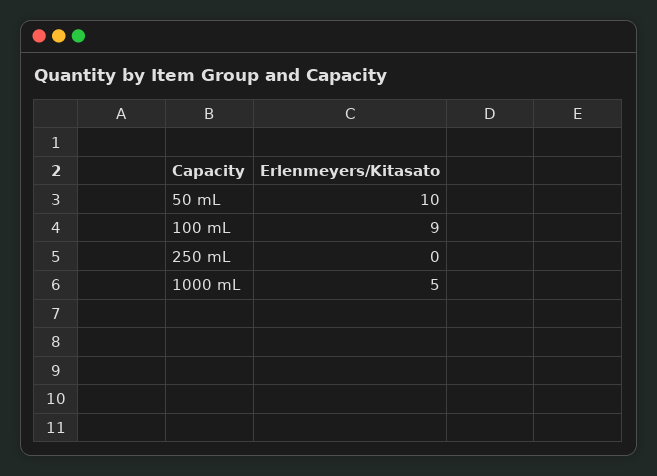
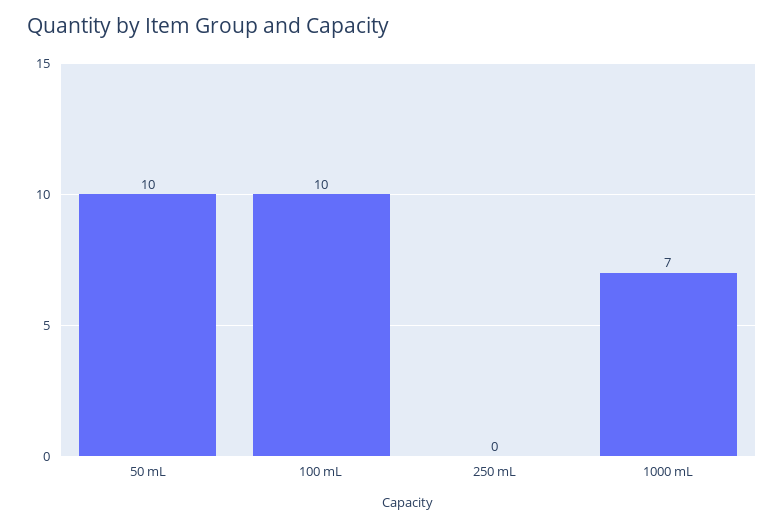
100 mL: 9 -> 10
1000 mL: 5 -> 7

